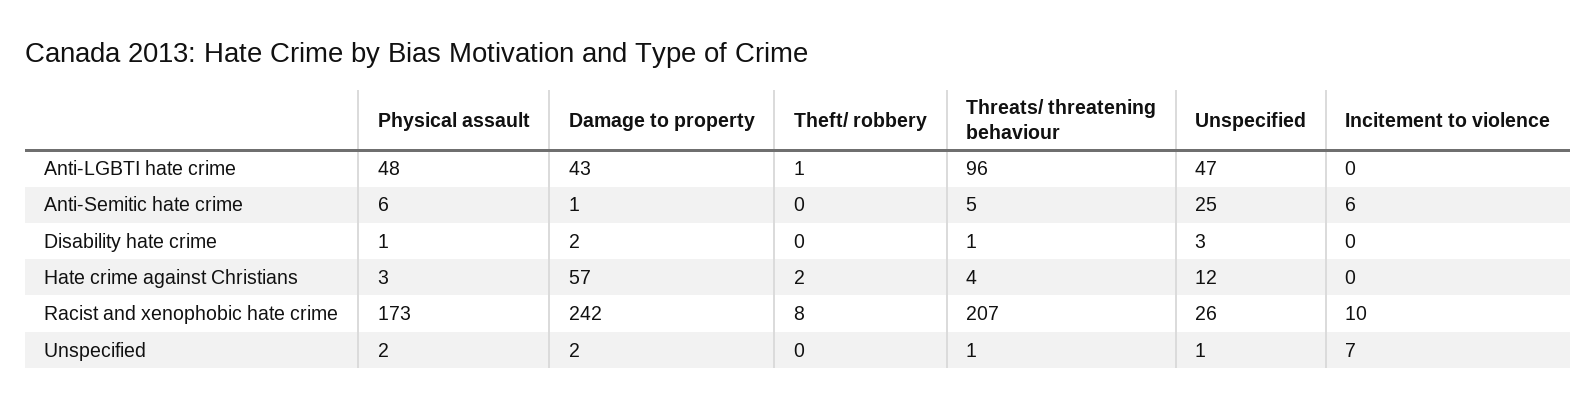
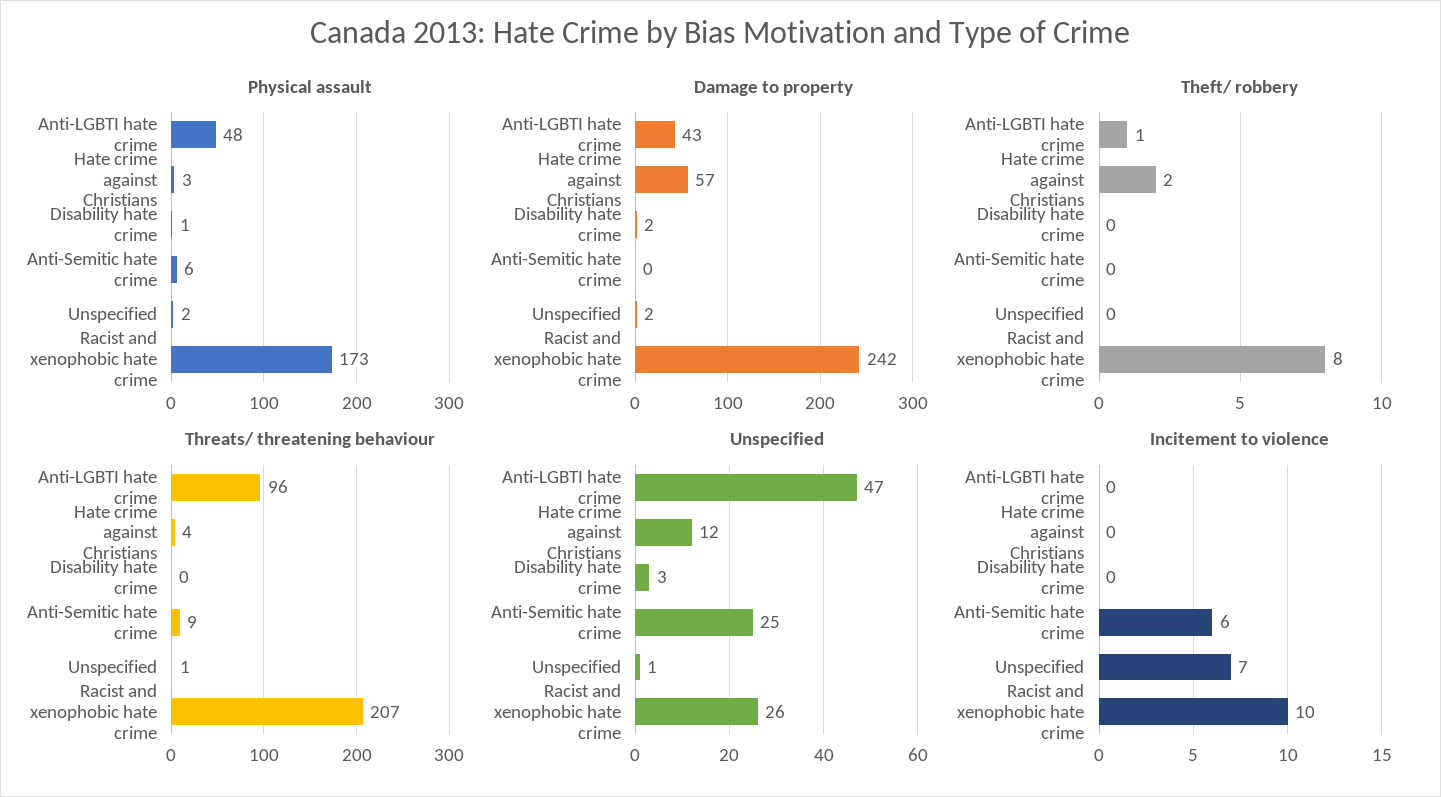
Damage to property, Anti-Semitic hate crime: 1 -> 0
Threats/ threatening behaviour, Anti-Semitic hate crime: 5 -> 9
Threats/ threatening behaviour, Disability hate crime: 1 -> 0

